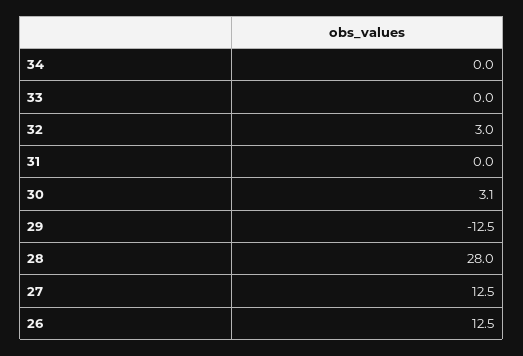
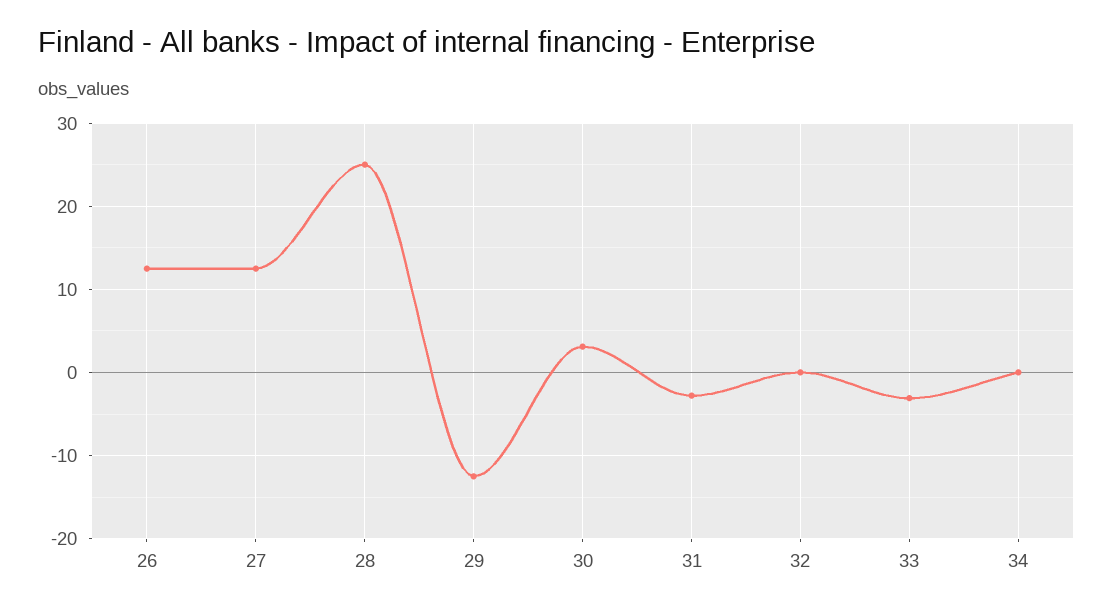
33: 0 -> -3
32: 3 -> 0
31: 0 -> -3
28: 28 -> 25

